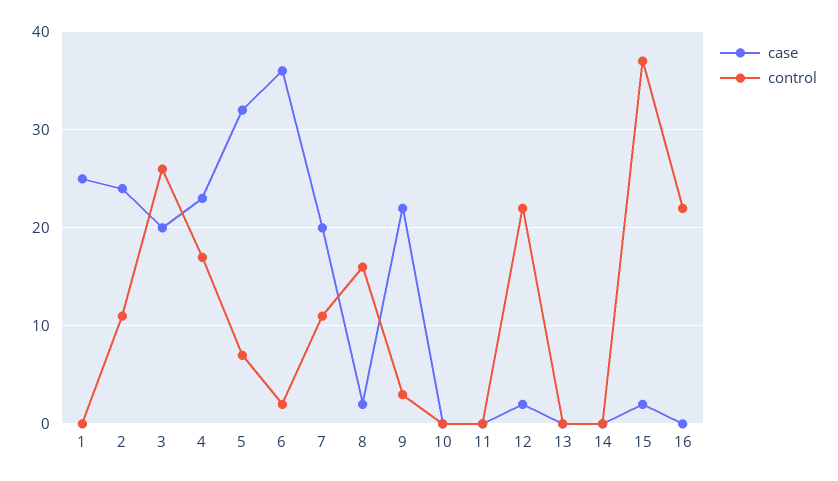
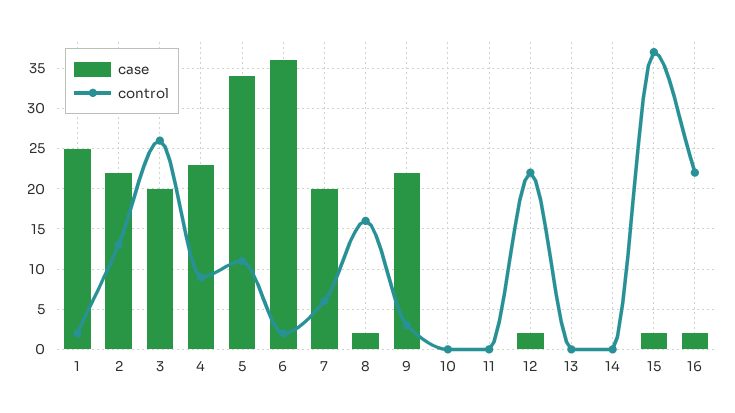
control, 1: 0 -> 2
case, 2: 24 -> 22
control, 2: 11 -> 13
control, 4: 17 -> 9
case, 5: 32 -> 34
control, 5: 7 -> 11
control, 7: 11 -> 6
case, 16: 0 -> 2

